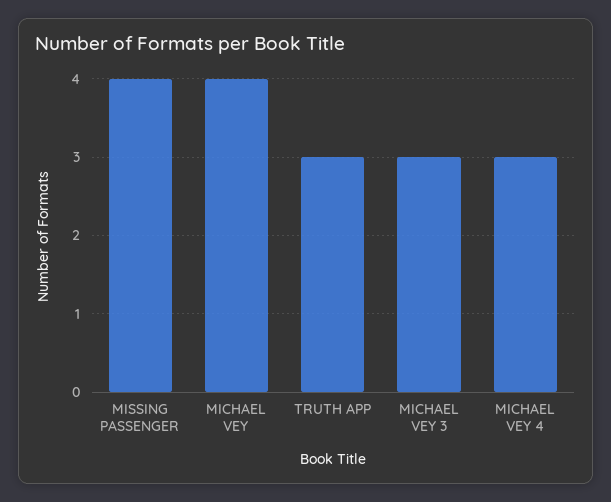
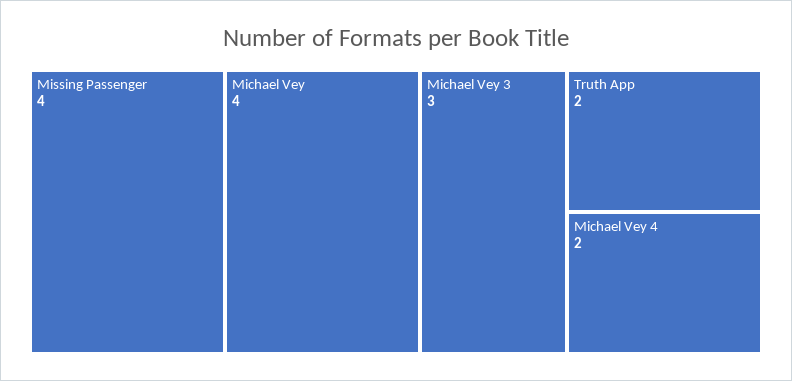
TRUTH APP: 3 -> 2
MICHAEL VEY 4: 3 -> 2

